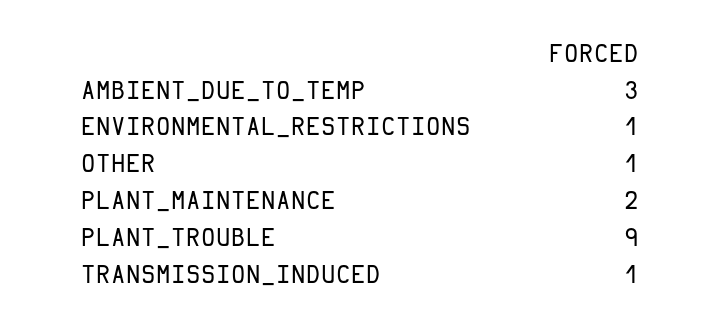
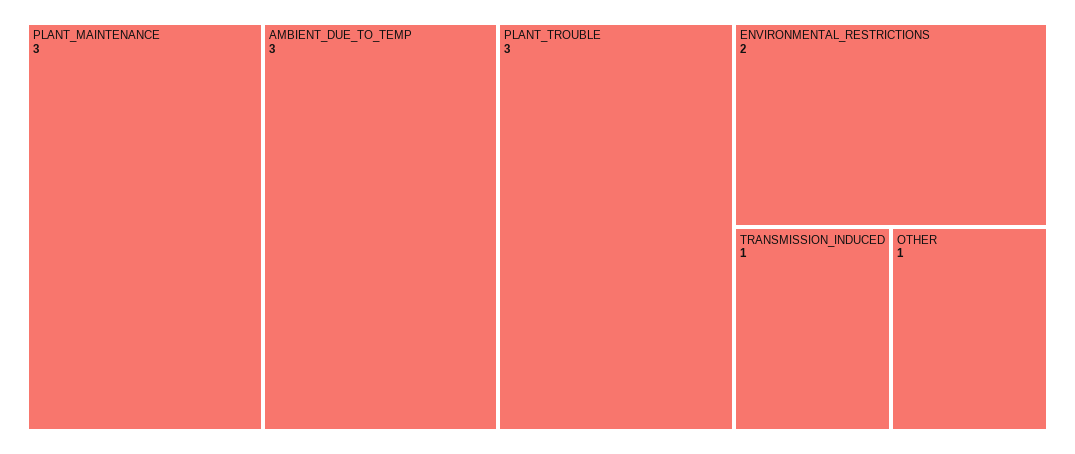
ENVIRONMENTAL_RESTRICTIONS: 1 -> 2
PLANT_MAINTENANCE: 2 -> 3
PLANT_TROUBLE: 9 -> 3

